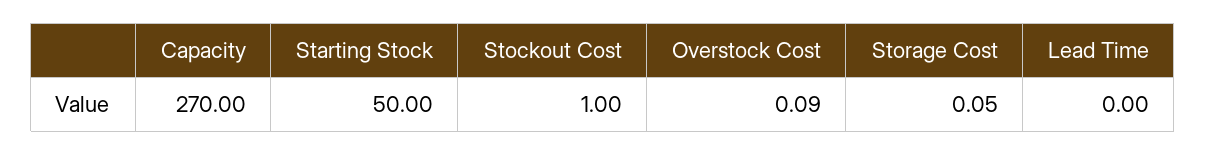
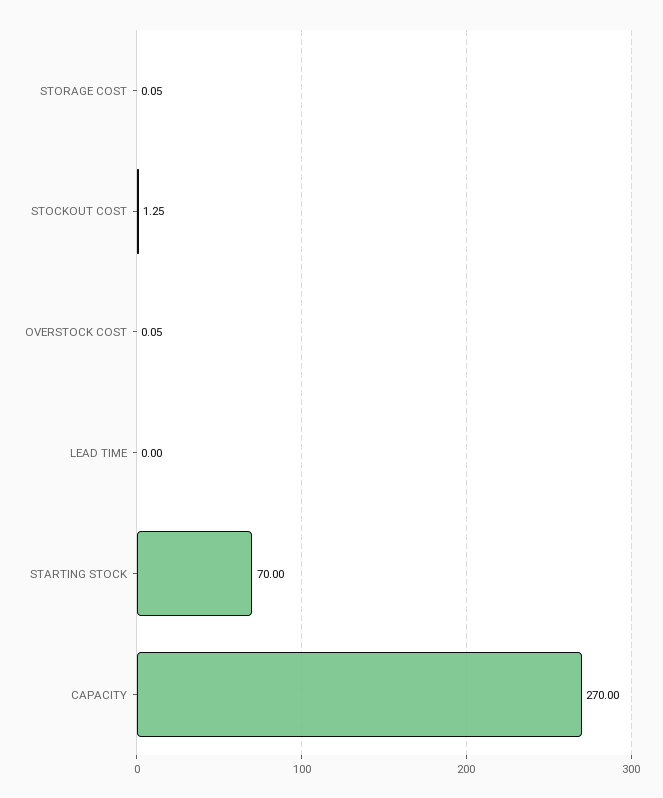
Starting Stock: 50 -> 70
Stockout Cost: 1 -> 1.25
Overstock Cost: 0.09 -> 0.05

